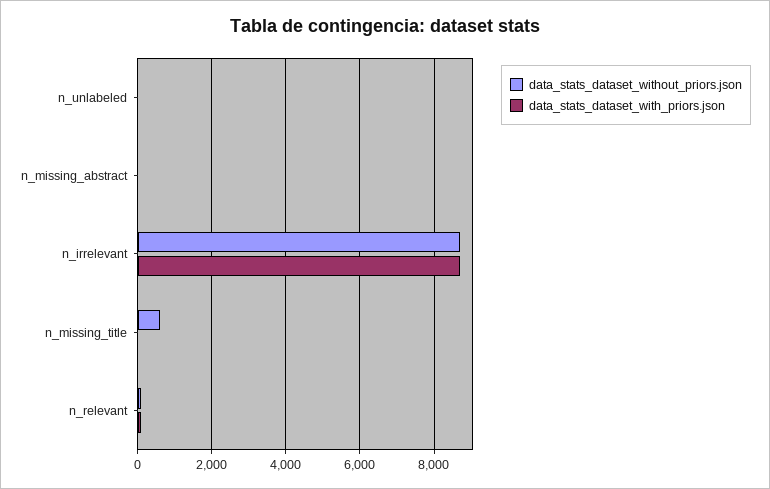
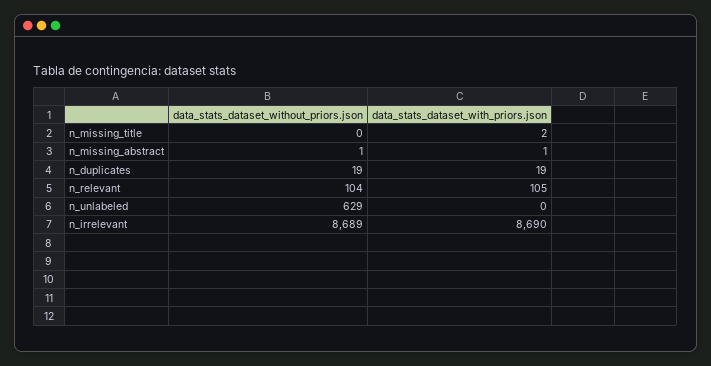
data_stats_dataset_without_priors.json, n_unlabeled: 0 -> 629
data_stats_dataset_without_priors.json, n_missing_title: 600 -> 0
data_stats_dataset_without_priors.json, n_duplicates: none -> 19
data_stats_dataset_with_priors.json, n_duplicates: none -> 19

